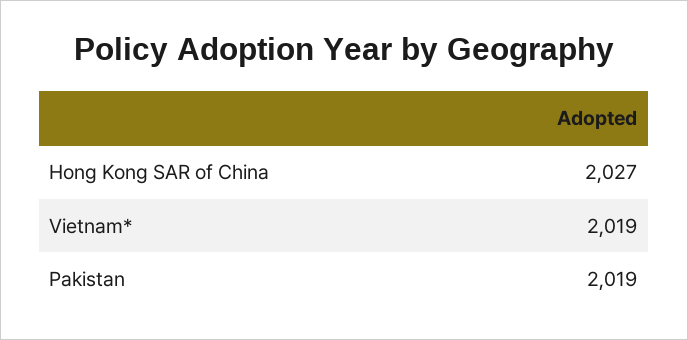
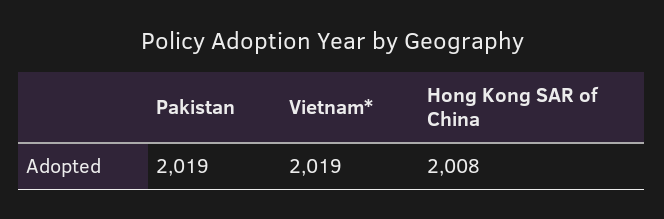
Hong Kong SAR of China: 2027 -> 2008

